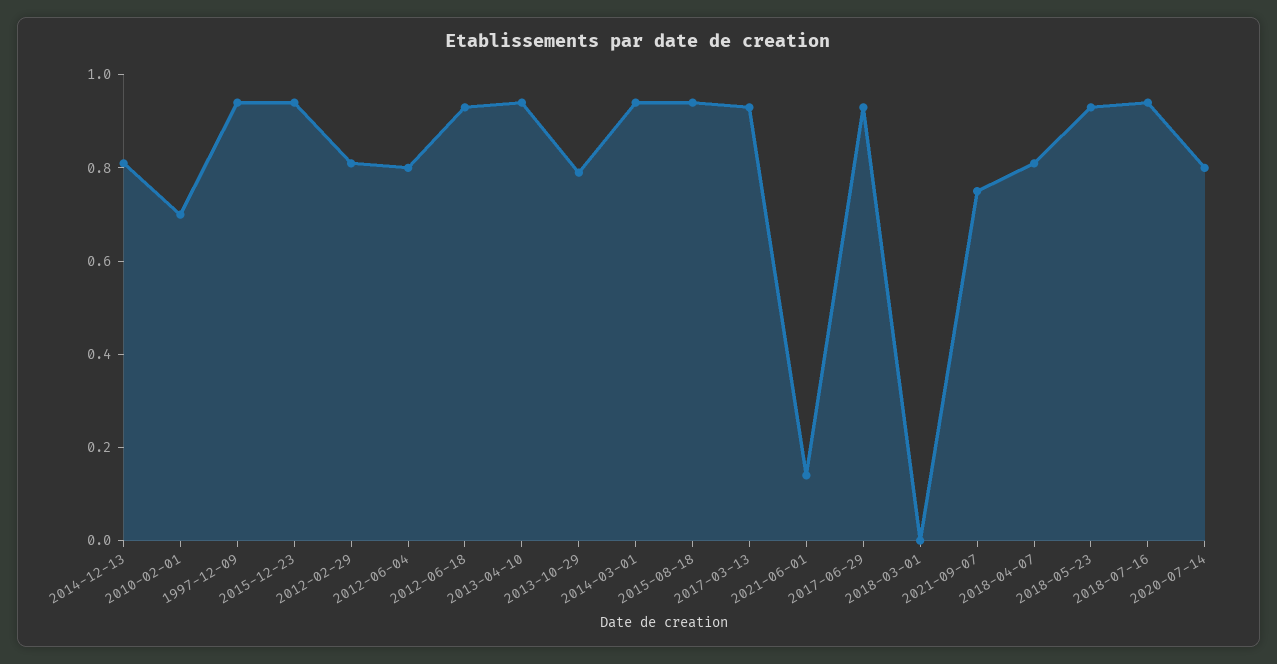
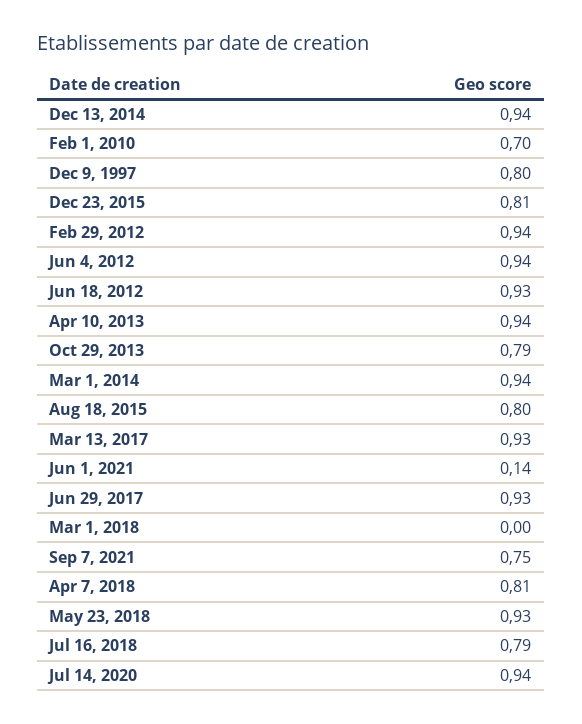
2014-12-13: 0.8 -> 0.94
1997-12-09: 0.95 -> 0.8
2015-12-23: 0.95 -> 0.81
2012-02-29: 0.8 -> 0.94
2012-06-04: 0.8 -> 0.94
2015-08-18: 0.95 -> 0.8
2018-07-16: 0.95 -> 0.79
2020-07-14: 0.8 -> 0.94

